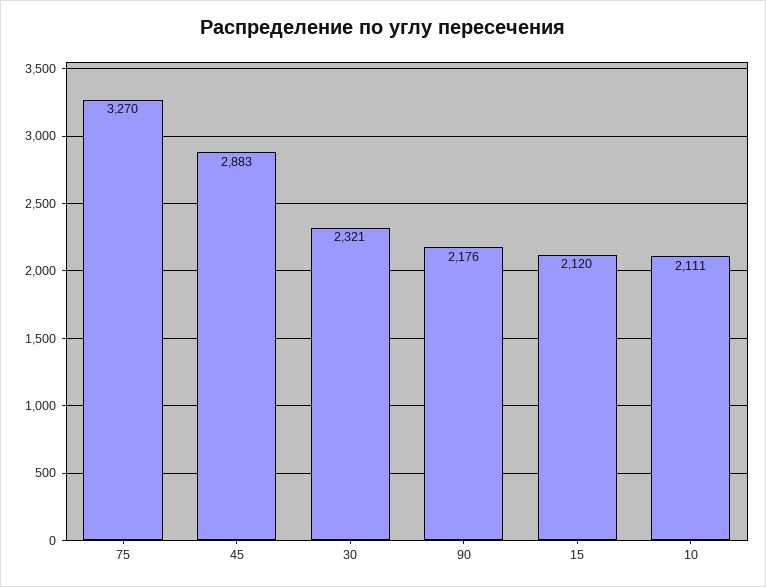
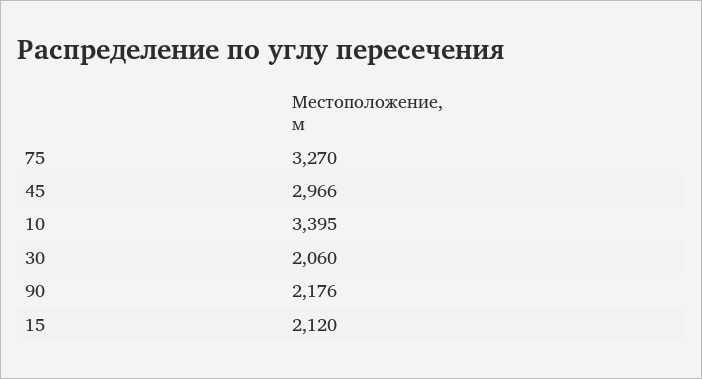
45: 2883 -> 2966
30: 2321 -> 2060
10: 2111 -> 3395

